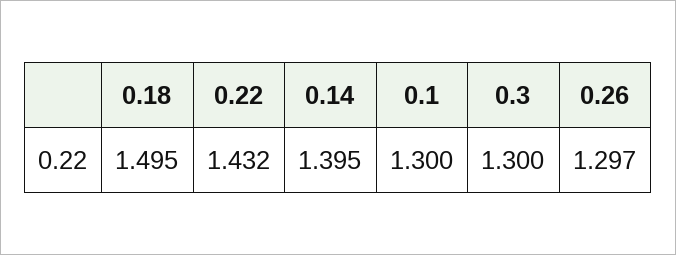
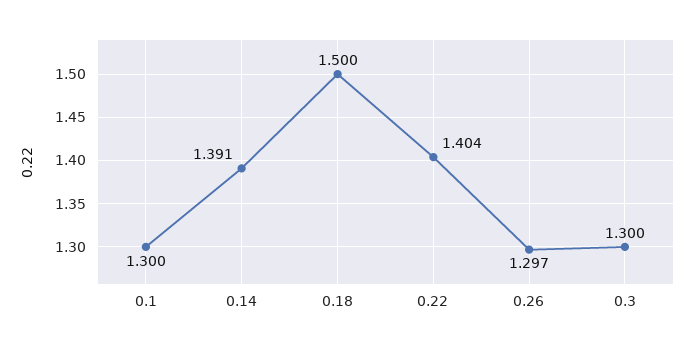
0.18: 1.495 -> 1.5
0.22: 1.432 -> 1.404
0.14: 1.395 -> 1.391

